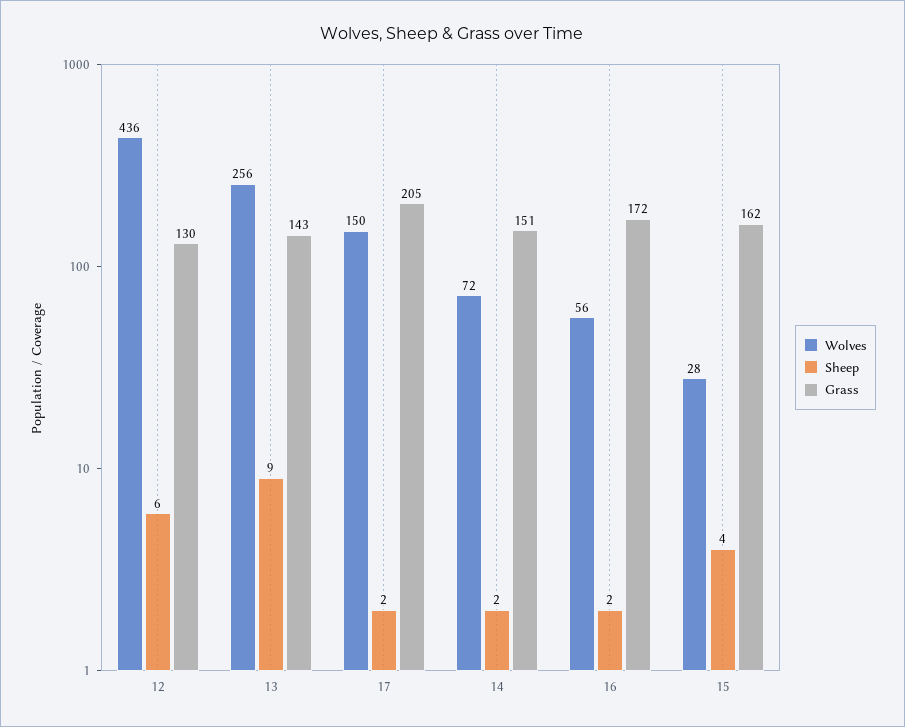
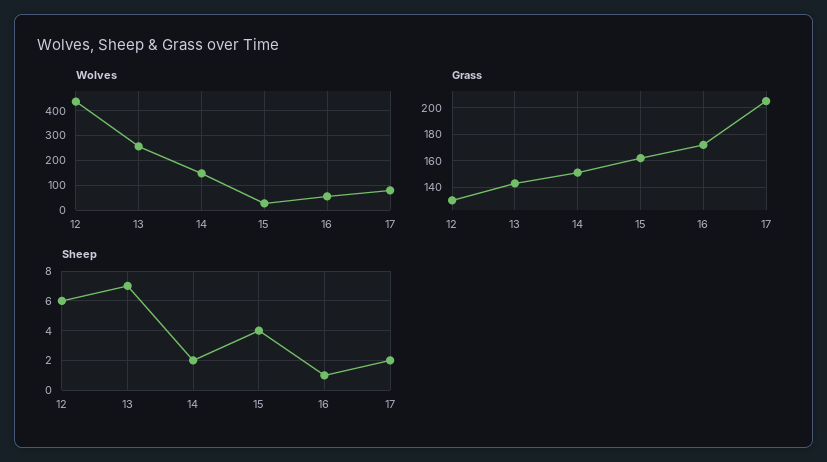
Sheep, 13: 9 -> 7
Wolves, 17: 150 -> 75
Wolves, 14: 72 -> 150
Sheep, 16: 2 -> 1

